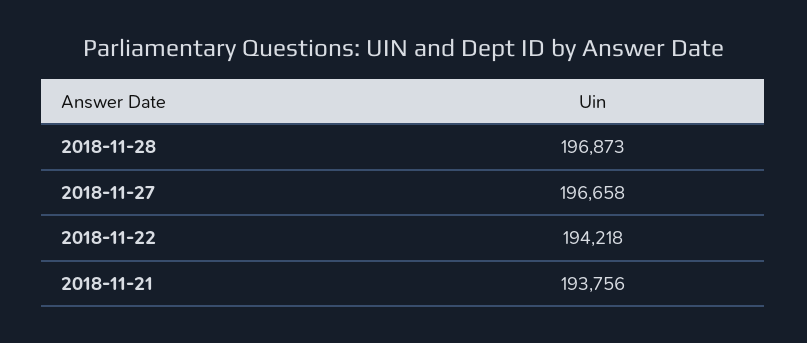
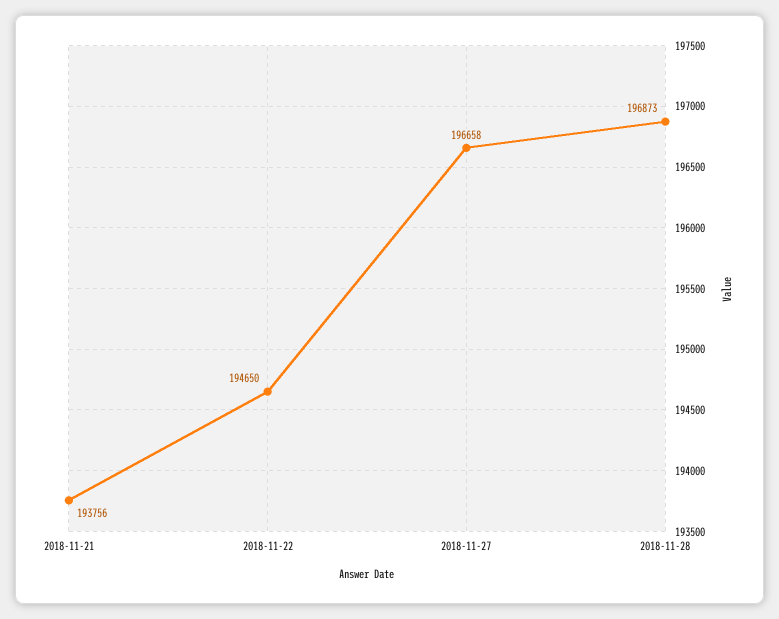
2018-11-22: 194218 -> 194650

